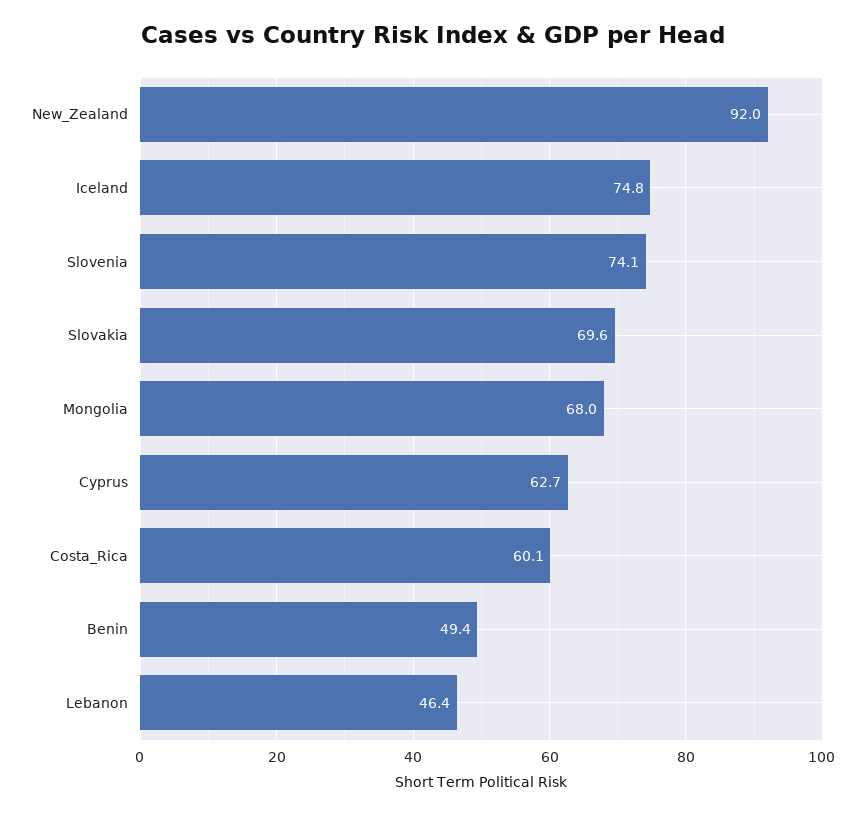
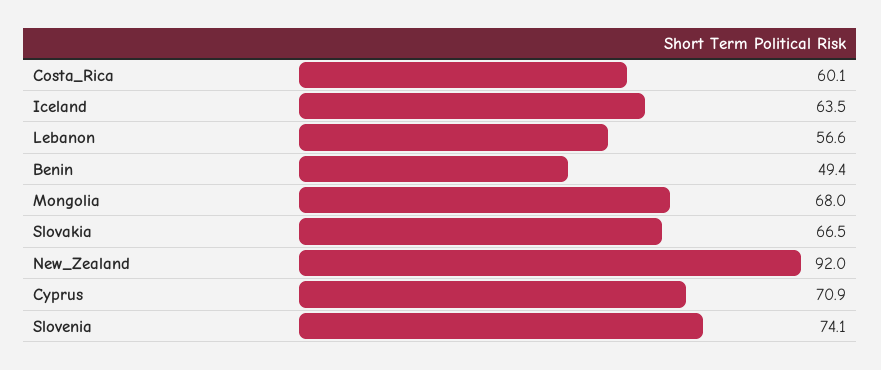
Iceland: 74.8 -> 63.5
Slovakia: 69.6 -> 66.5
Cyprus: 62.7 -> 70.9
Lebanon: 46.4 -> 56.6

